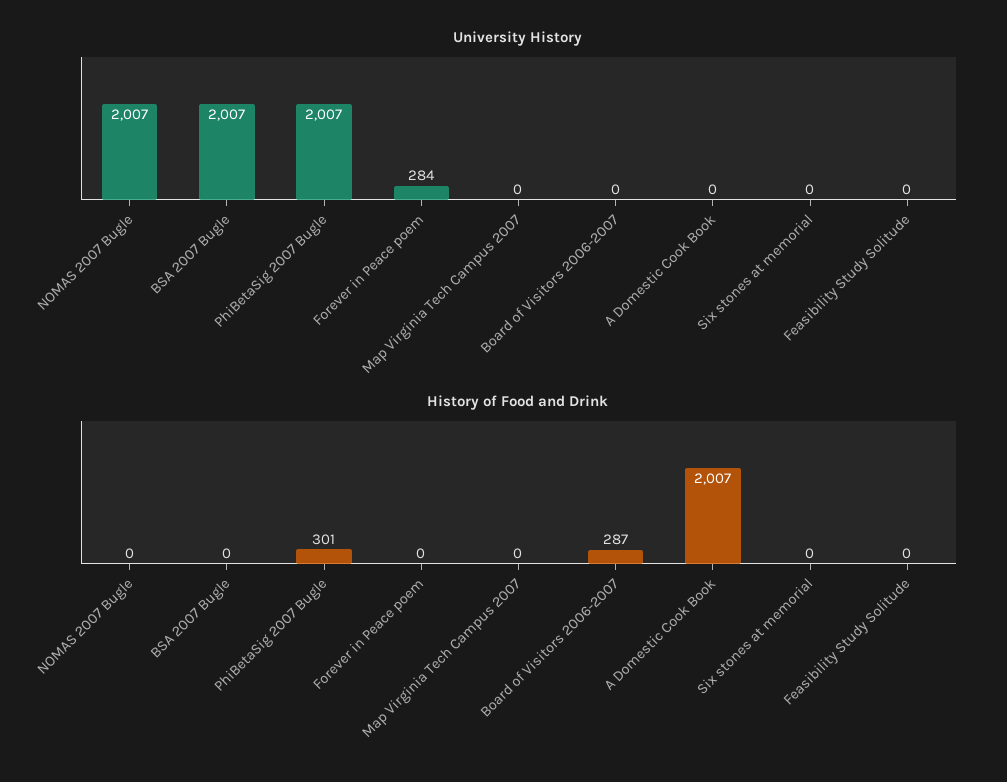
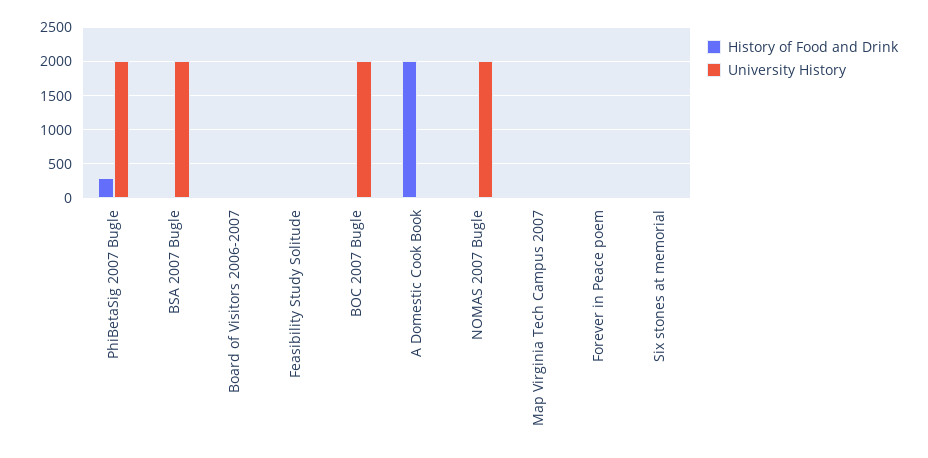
University History, Forever in Peace poem: 284 -> 0
History of Food and Drink, Board of Visitors 2006-2007: 287 -> 0
History of Food and Drink, BOC 2007 Bugle: none -> 0
University History, BOC 2007 Bugle: none -> 2000

